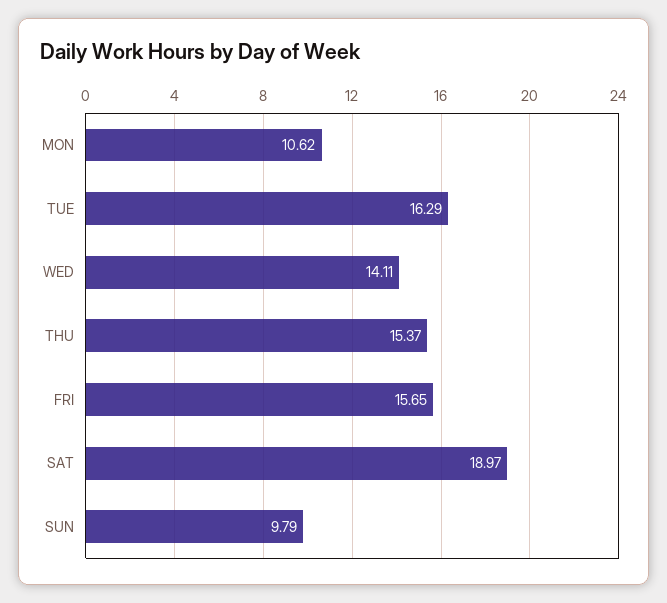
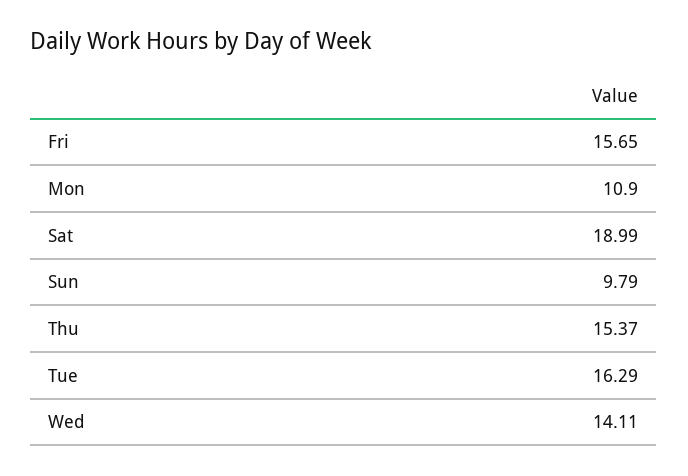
MON: 10.62 -> 10.9
SAT: 18.97 -> 18.99

